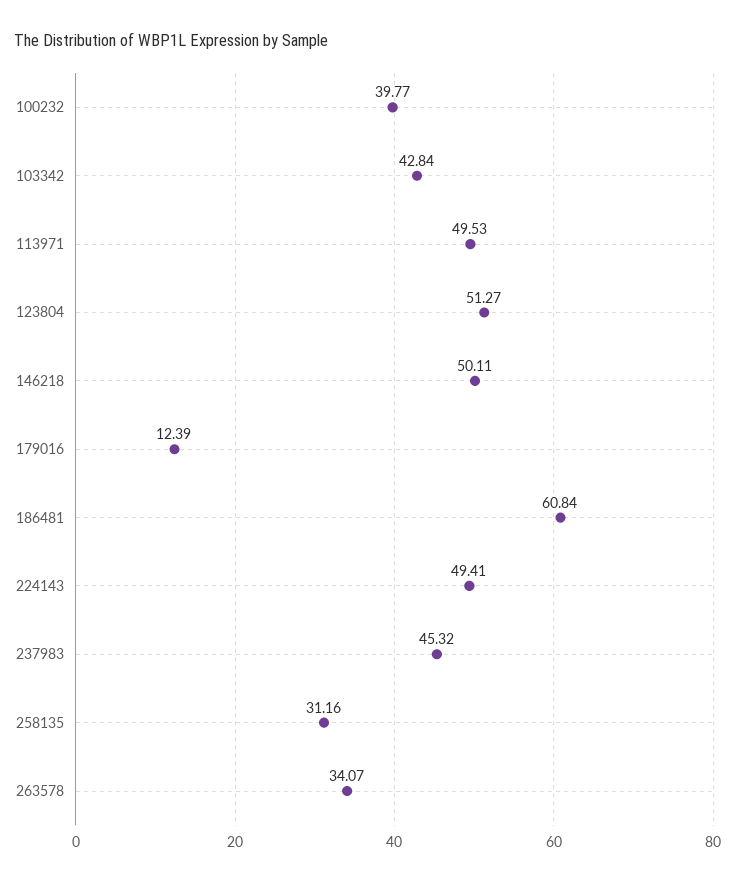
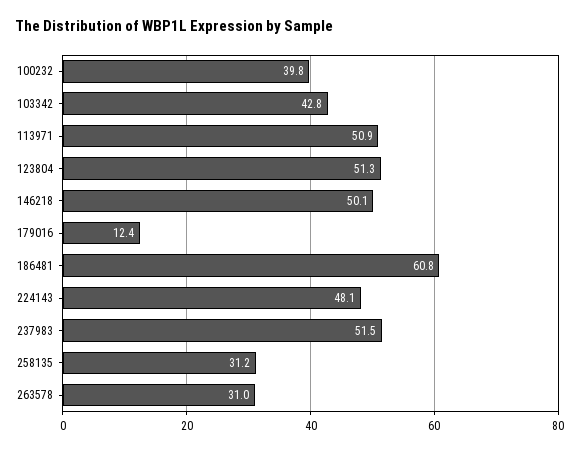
113971: 49.53 -> 50.9
224143: 49.41 -> 48.1
237983: 45.32 -> 51.5
263578: 34.07 -> 31

